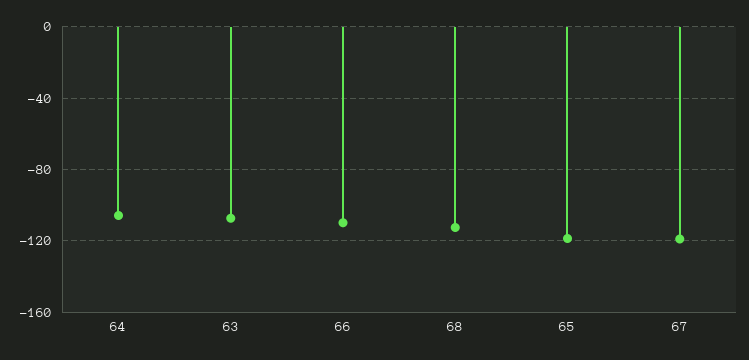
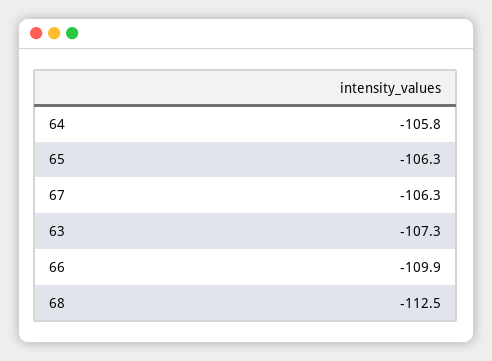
65: -120 -> -106.3
67: -120 -> -106.3

